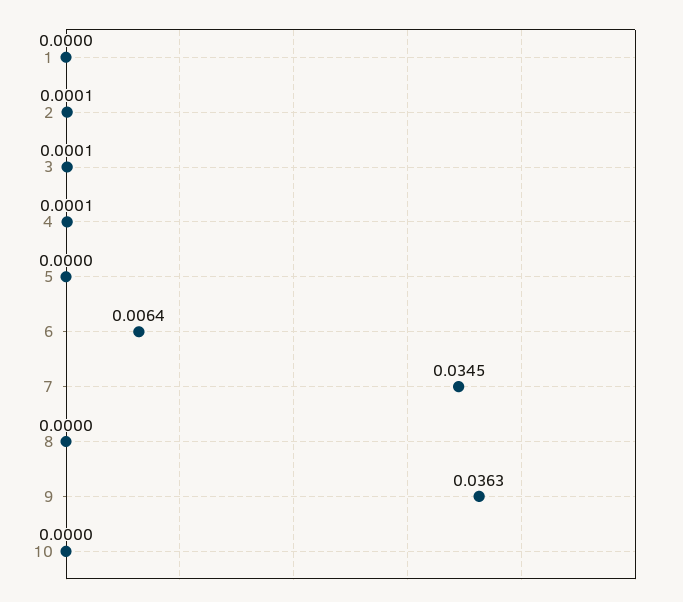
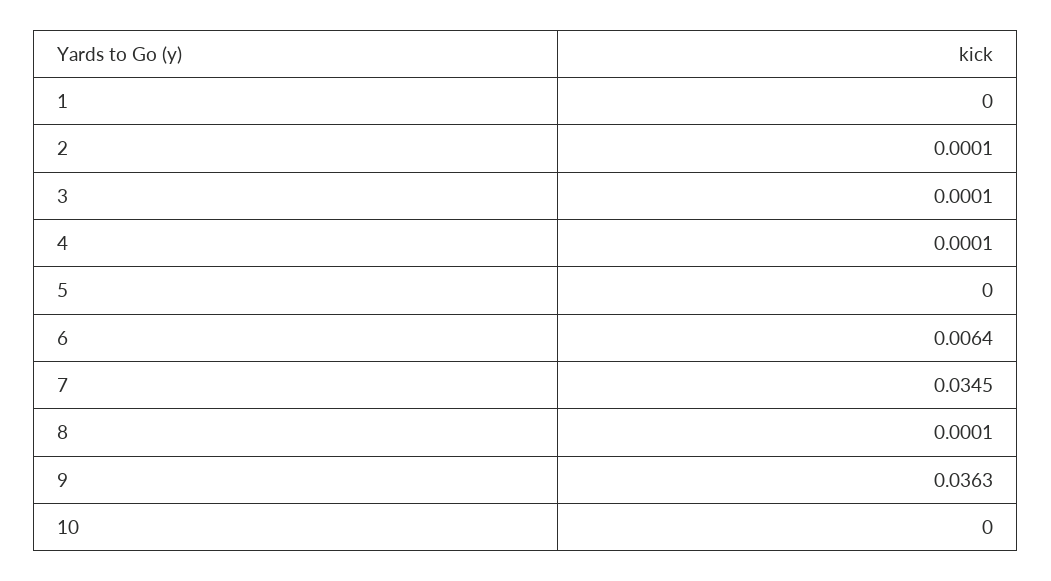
8: 0 -> 0.0001

